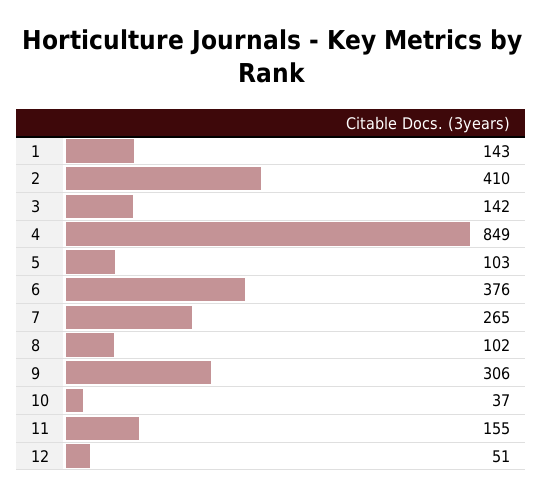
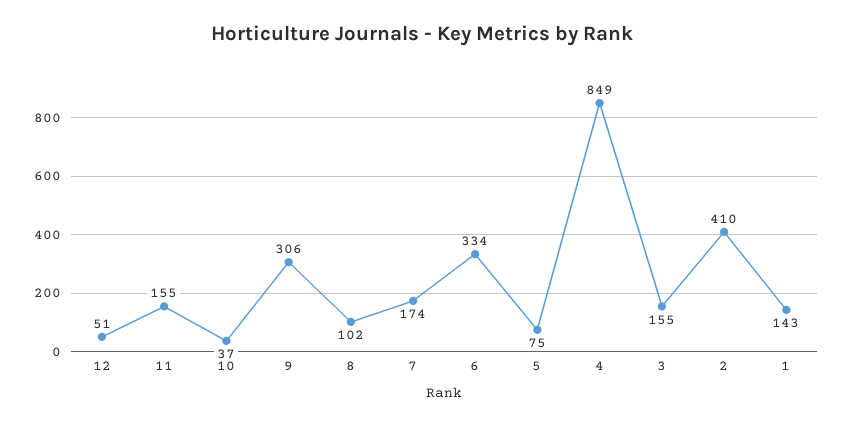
3: 142 -> 155
5: 103 -> 75
6: 376 -> 334
7: 265 -> 174

